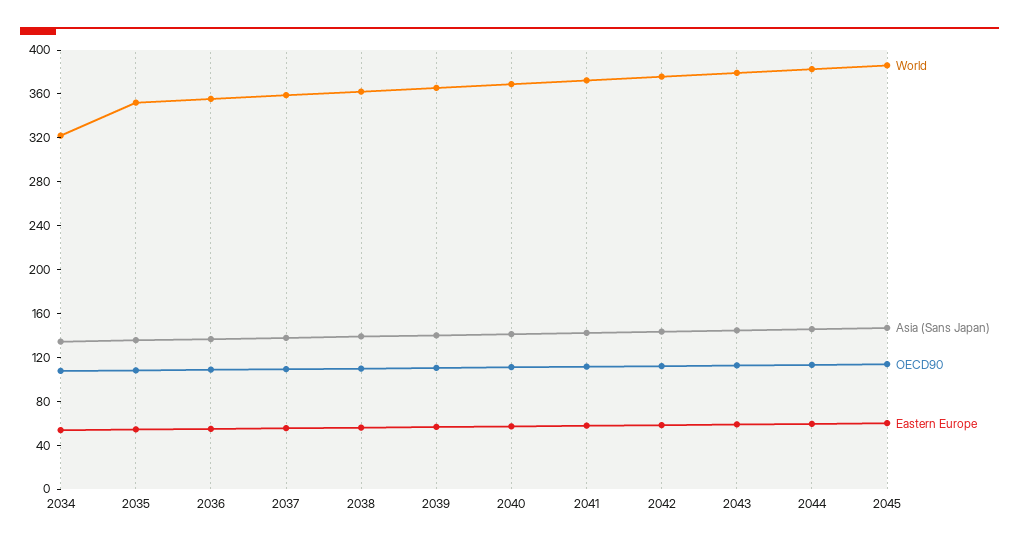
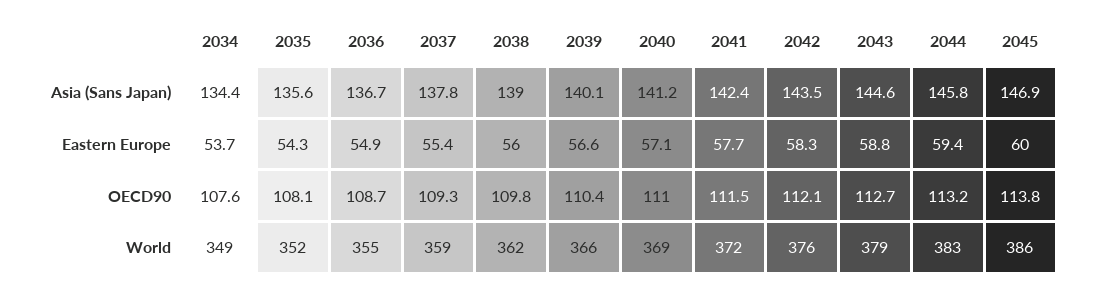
World, 2034: 320 -> 349

